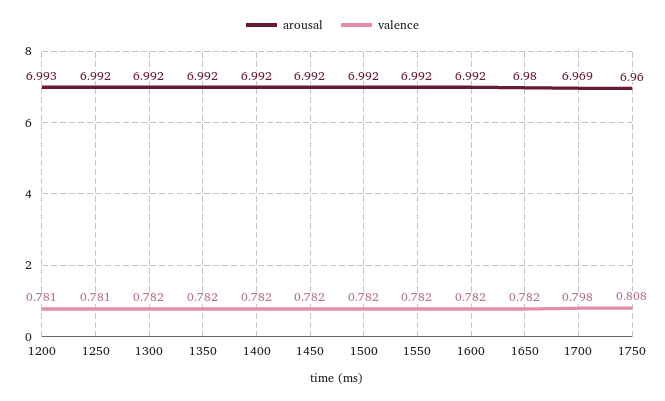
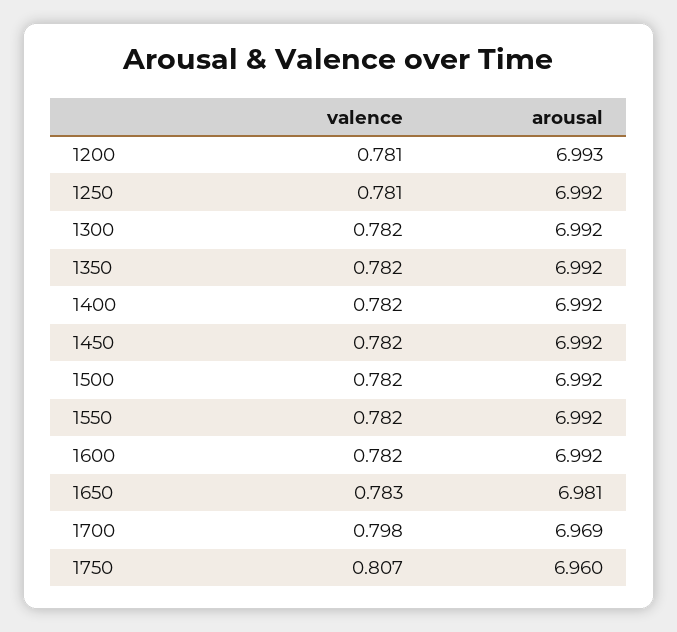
arousal, 1650: 6.98 -> 6.981
valence, 1650: 0.782 -> 0.783
valence, 1750: 0.808 -> 0.807

